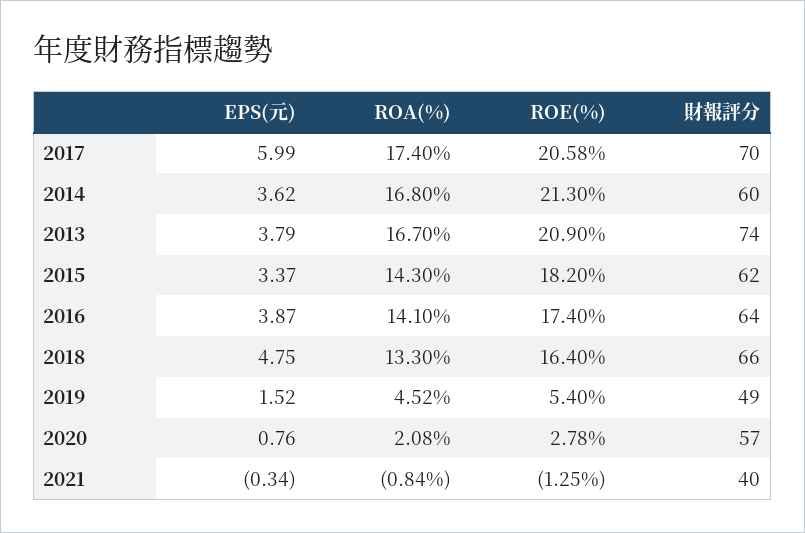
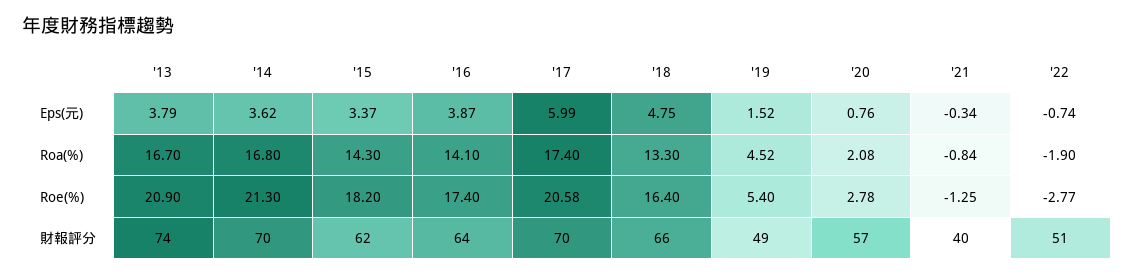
財報評分, 2014: 60 -> 70
EPS(元), '22: none -> -0.74
ROA(%), '22: none -> -1.9
ROE(%), '22: none -> -2.77
財報評分, '22: none -> 51

